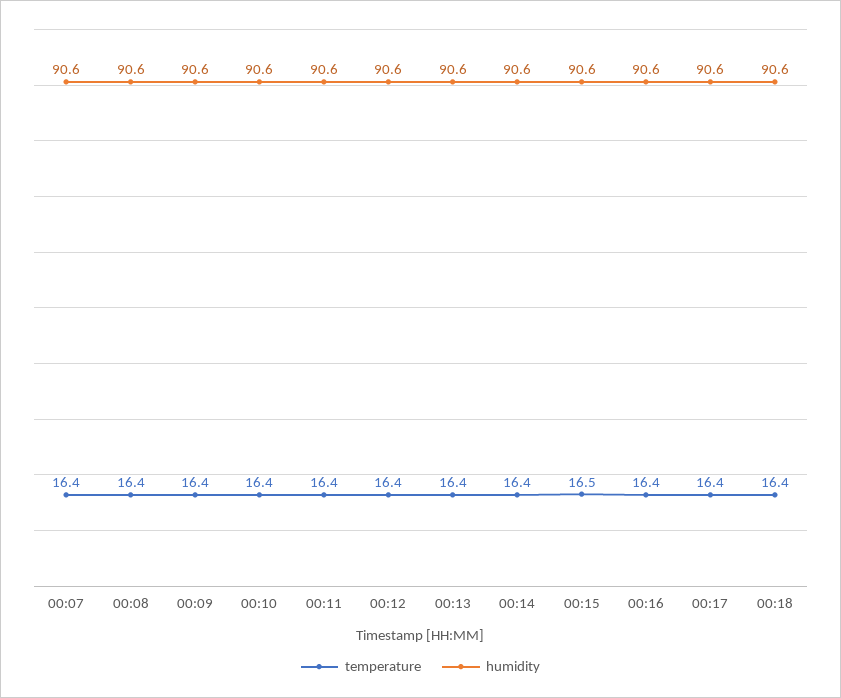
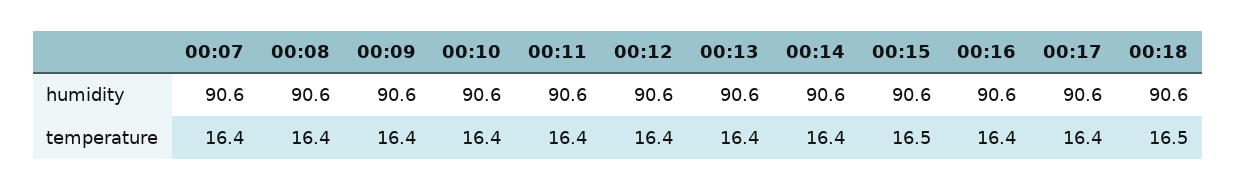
temperature, 00:18: 16.4 -> 16.5

